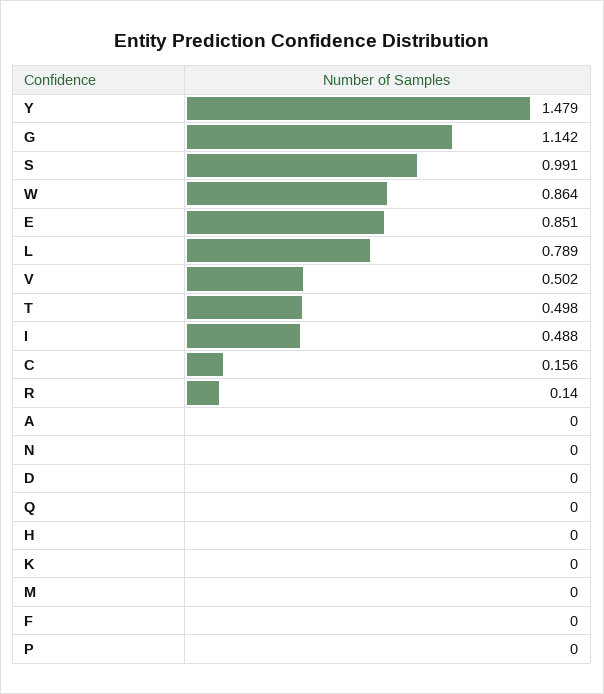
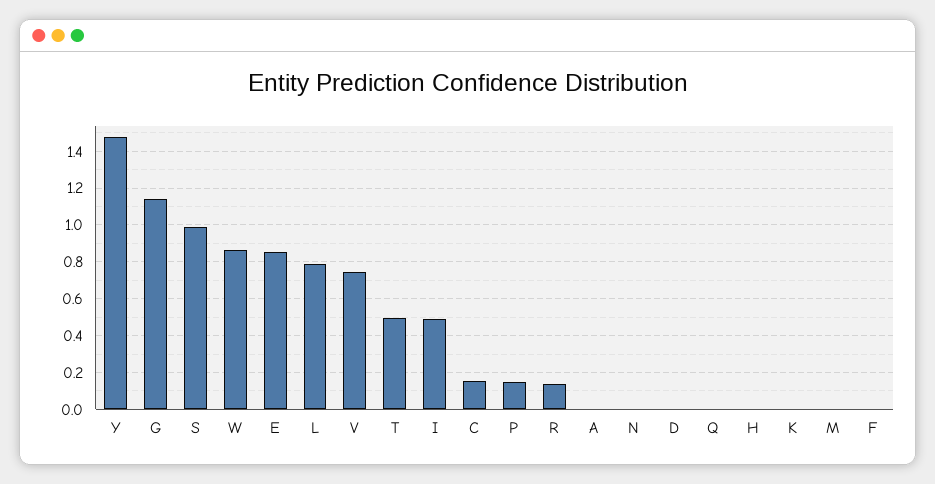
V: 0.502 -> 0.75
P: 0 -> 0.15

